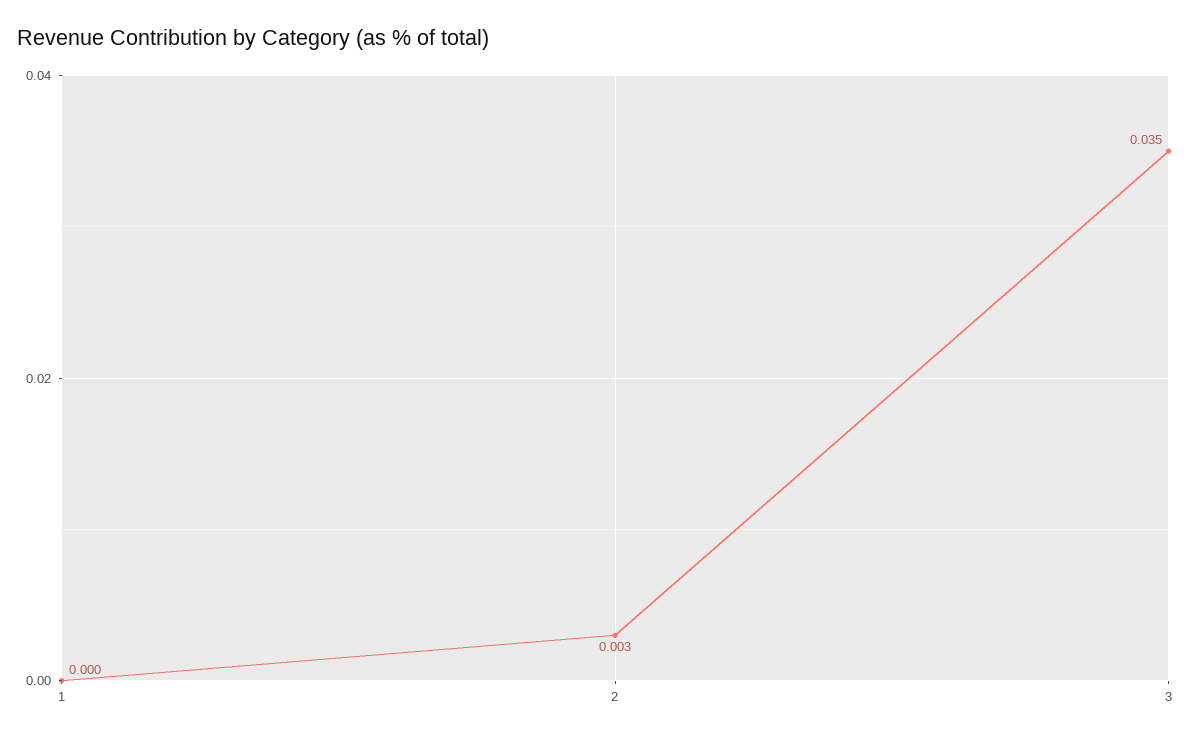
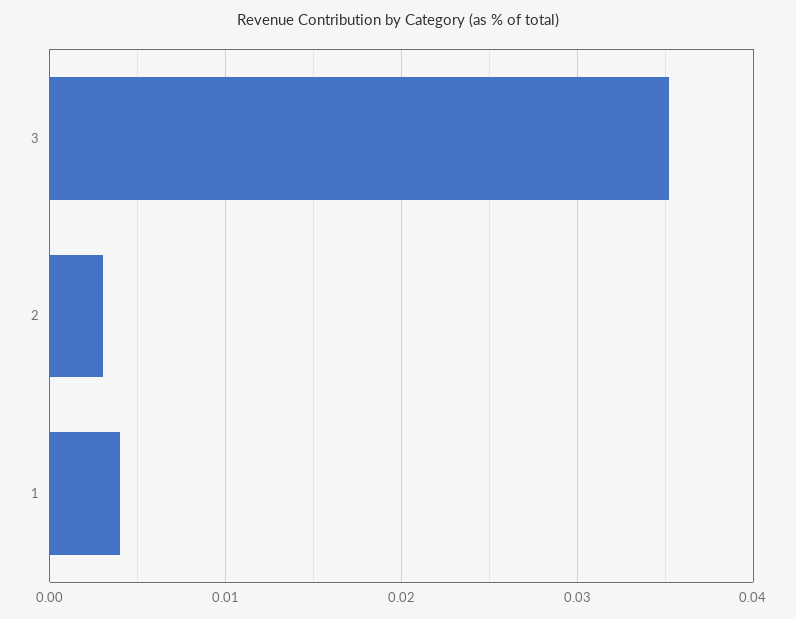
1: 0 -> 0.004

